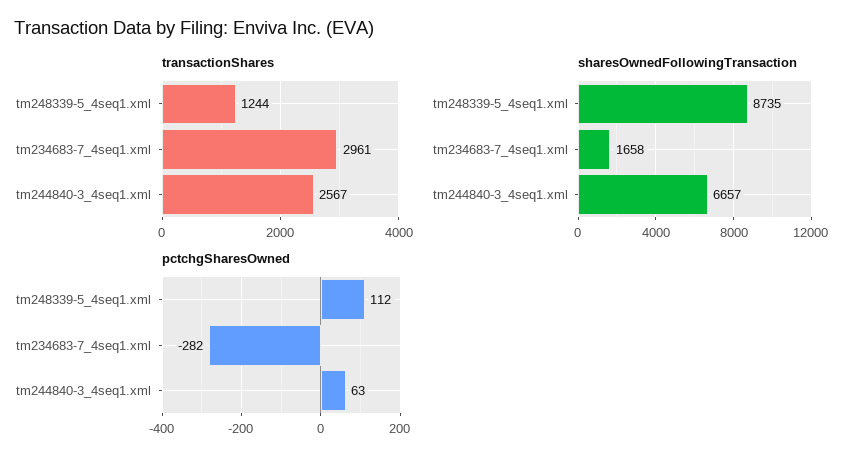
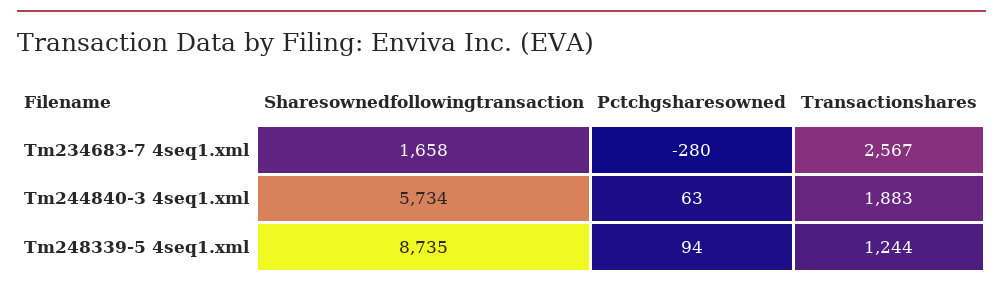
transactionShares, tm234683-7_4seq1.xml: 2961 -> 2567
transactionShares, tm244840-3_4seq1.xml: 2567 -> 1883
sharesOwnedFollowingTransaction, tm244840-3_4seq1.xml: 6657 -> 5734
pctchgSharesOwned, tm248339-5_4seq1.xml: 112 -> 94
pctchgSharesOwned, tm234683-7_4seq1.xml: -282 -> -280

